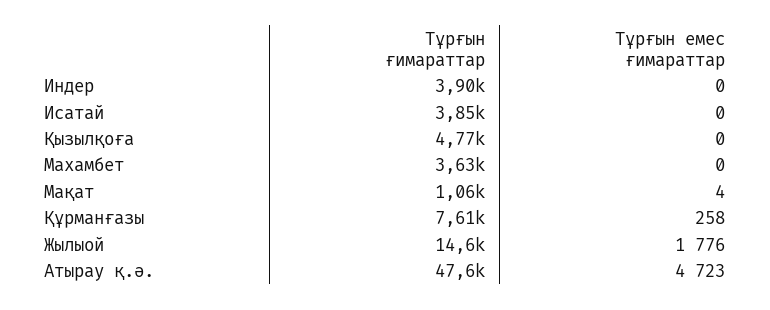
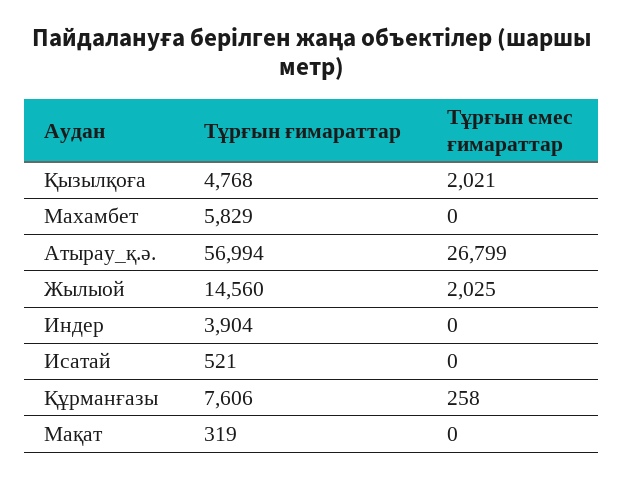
Тұрғын ғимараттар, Исатай: 3850 -> 521
Тұрғын емес ғимараттар, Қызылқоға: 0 -> 2021
Тұрғын ғимараттар, Махамбет: 3630 -> 5829
Тұрғын ғимараттар, Мақат: 1060 -> 319
Тұрғын емес ғимараттар, Мақат: 4 -> 0
Тұрғын емес ғимараттар, Жылыой: 1776 -> 2025
Тұрғын ғимараттар, Атырау қ.ә.: 47600 -> 56994
Тұрғын емес ғимараттар, Атырау қ.ә.: 4723 -> 26799

